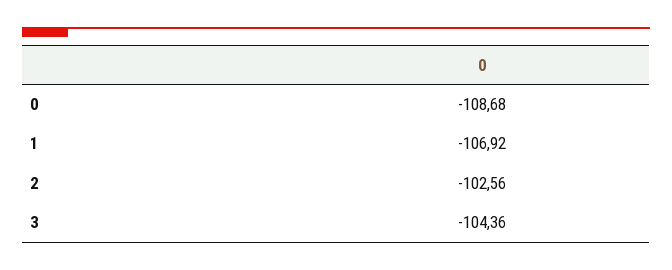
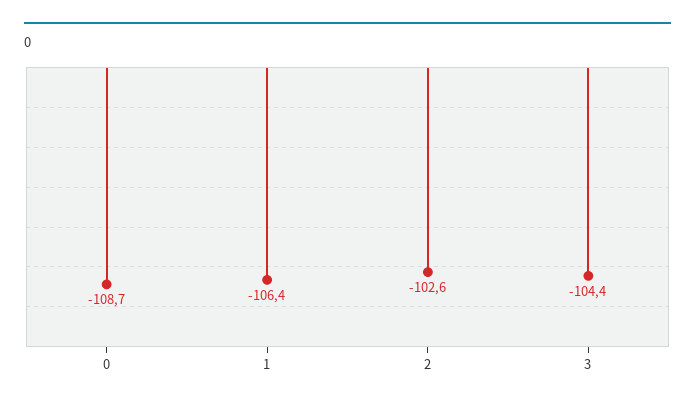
1: -106.92 -> -106.4

